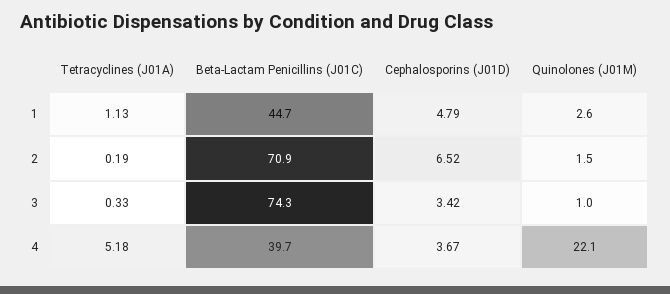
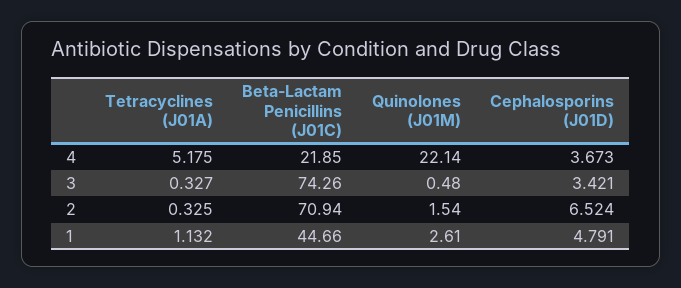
Tetracyclines (J01A), 2: 0.19 -> 0.325
Quinolones (J01M), 3: 1 -> 0.48
Beta-Lactam Penicillins (J01C), 4: 39.7 -> 21.85

